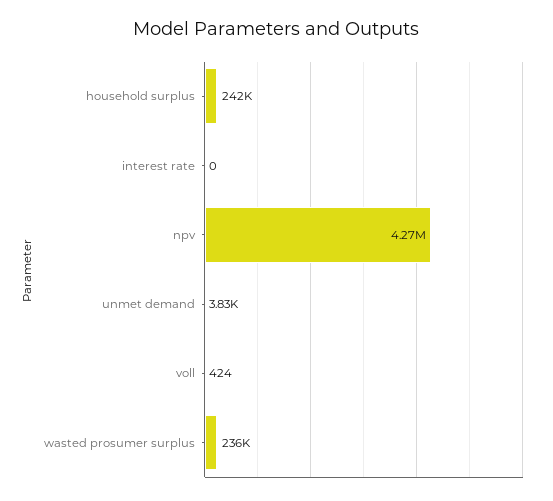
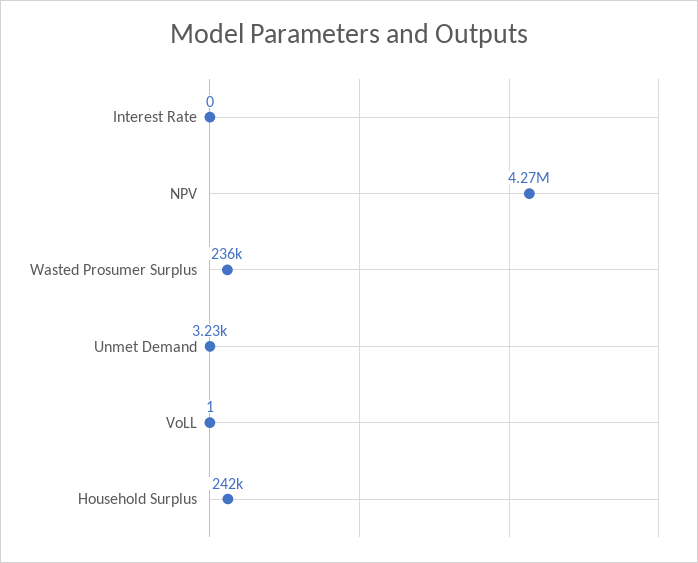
unmet demand: 3830 -> 3230
voll: 424 -> 1

